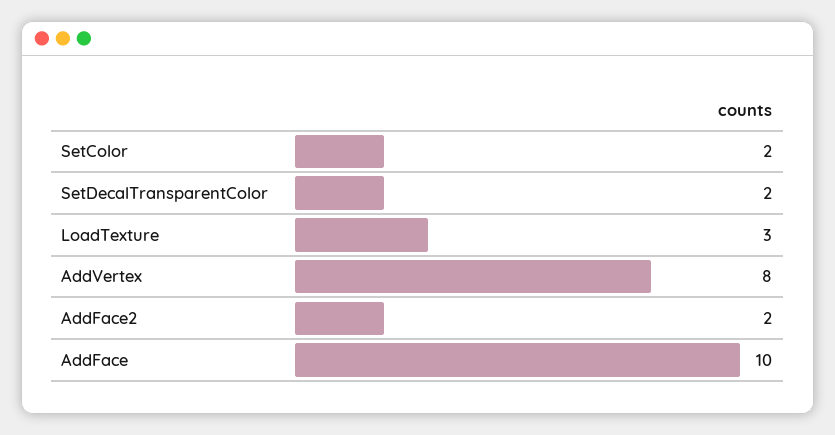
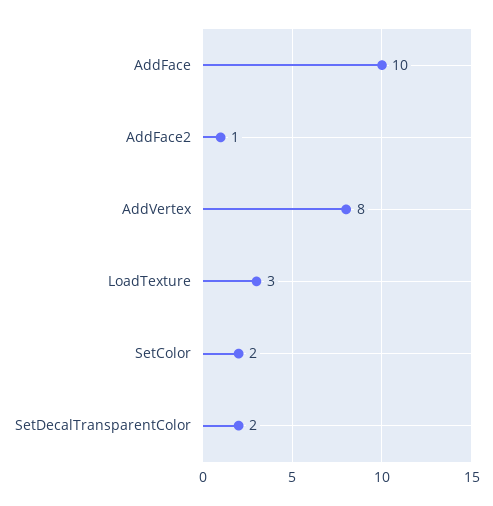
AddFace2: 2 -> 1

